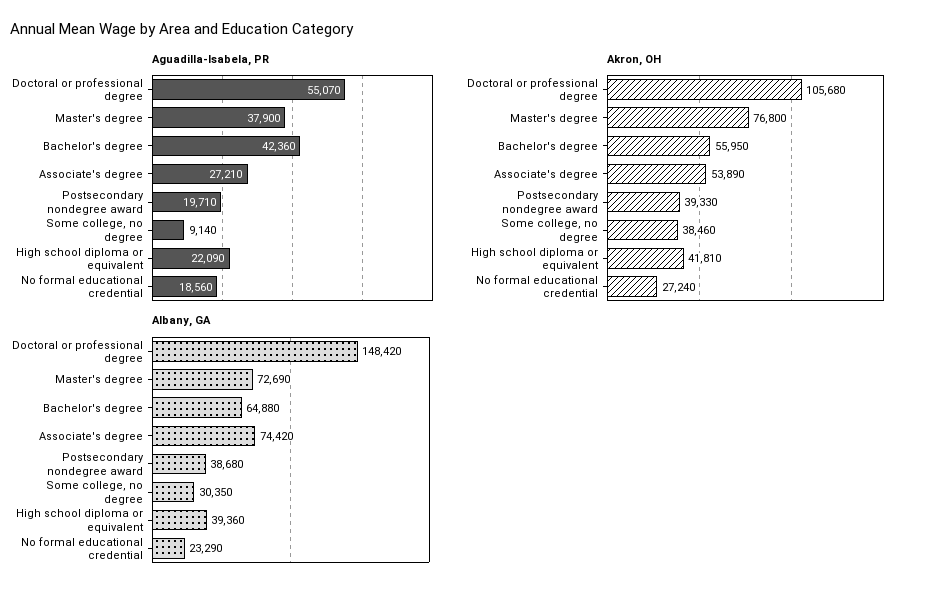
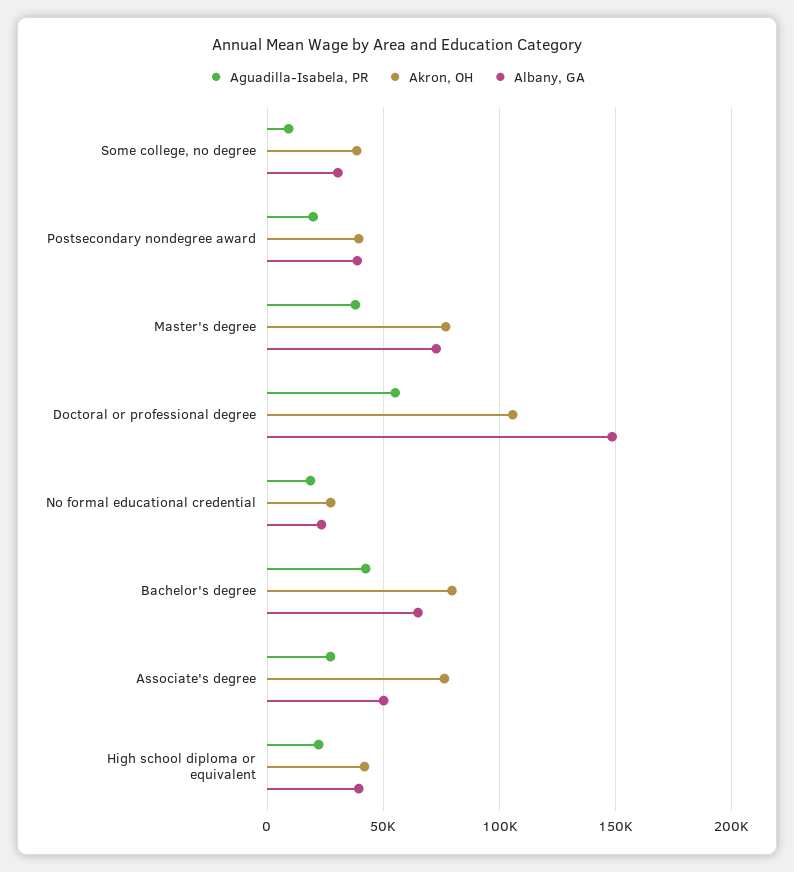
Akron, OH, Bachelor's degree: 55950 -> 80000
Akron, OH, Associate's degree: 53890 -> 75000
Albany, GA, Associate's degree: 74420 -> 50000

